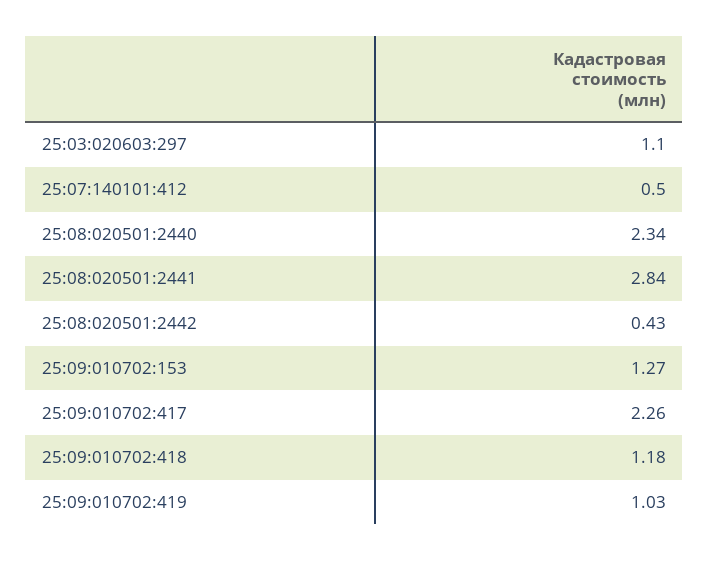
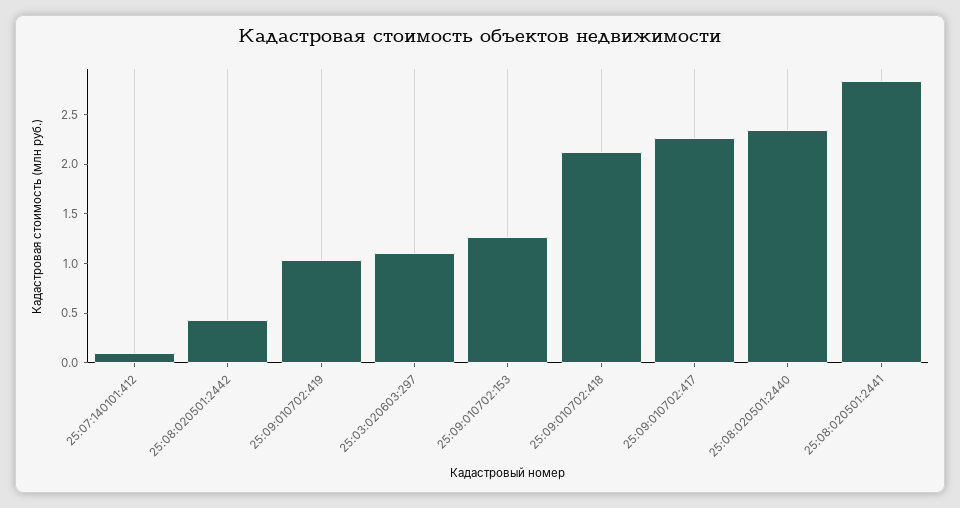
25:07:140101:412: 0.5 -> 0.1
25:09:010702:418: 1.18 -> 2.1

